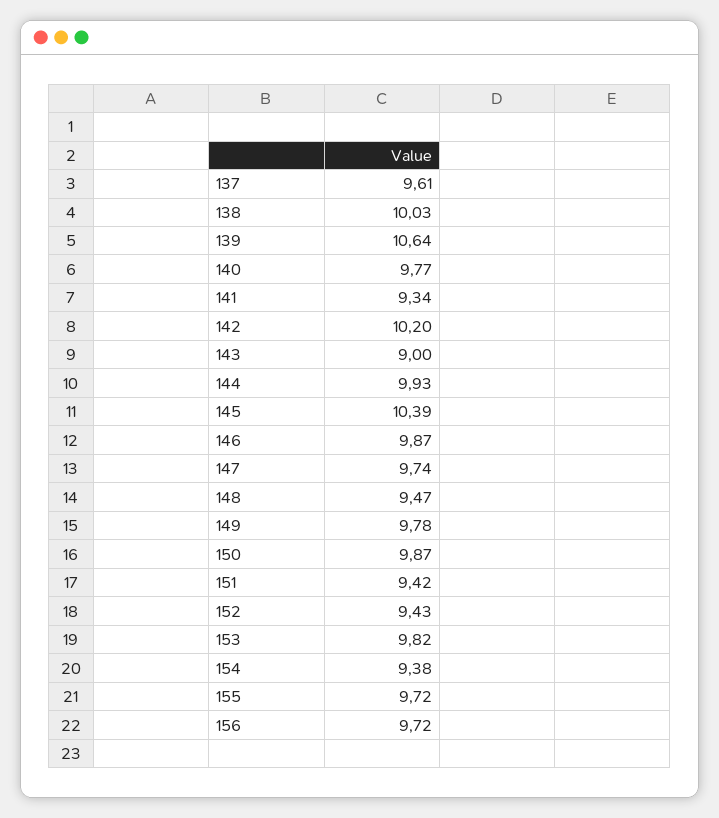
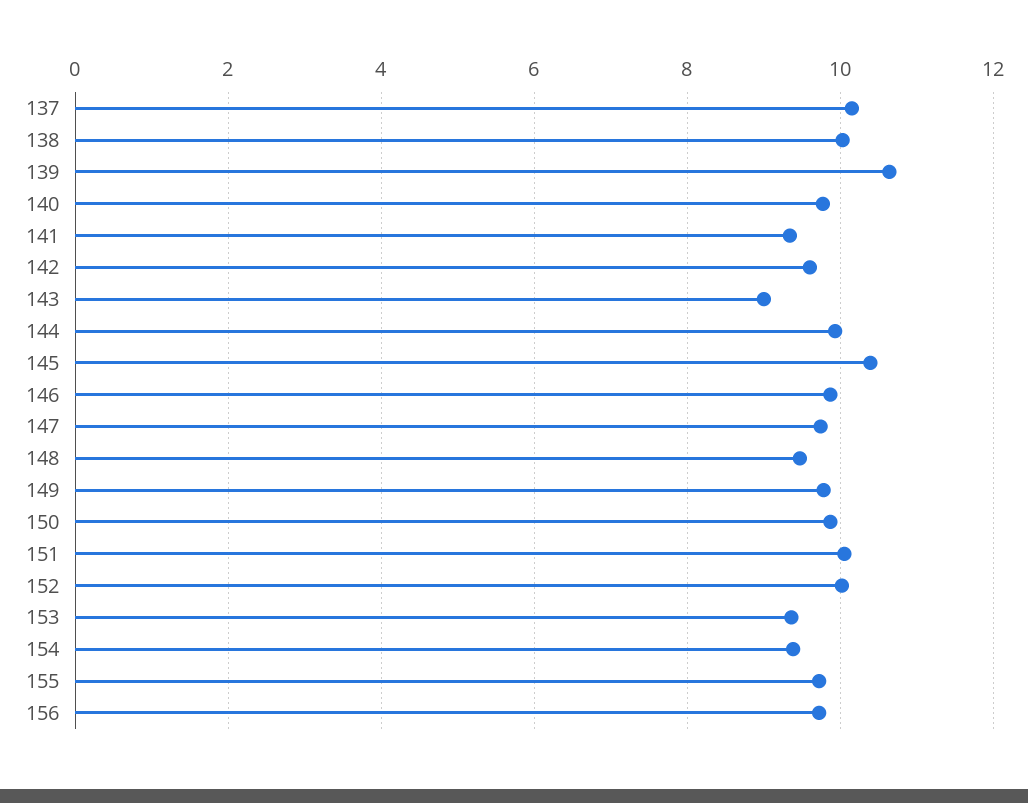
137: 9.61 -> 10.2
142: 10.2 -> 9.6
151: 9.42 -> 10
152: 9.43 -> 10
153: 9.82 -> 9.4

